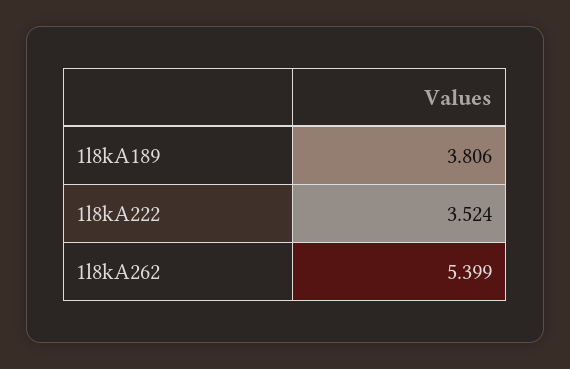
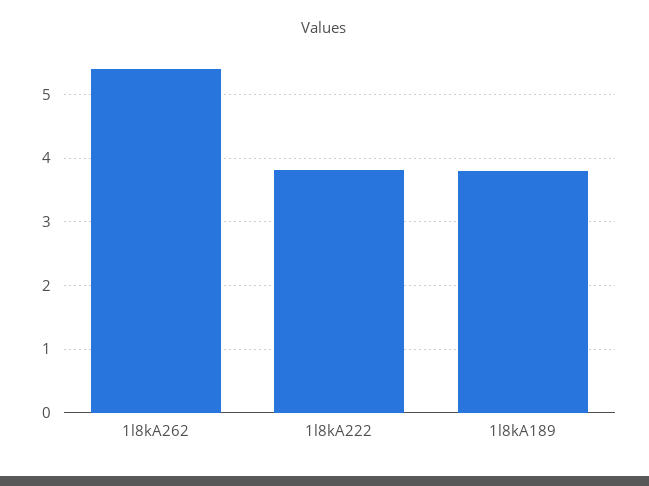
1l8kA222: 3.524 -> 3.8

